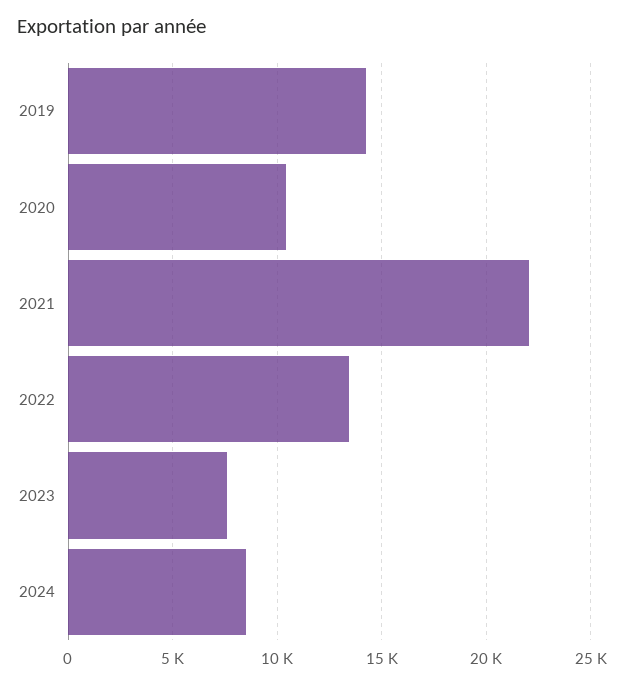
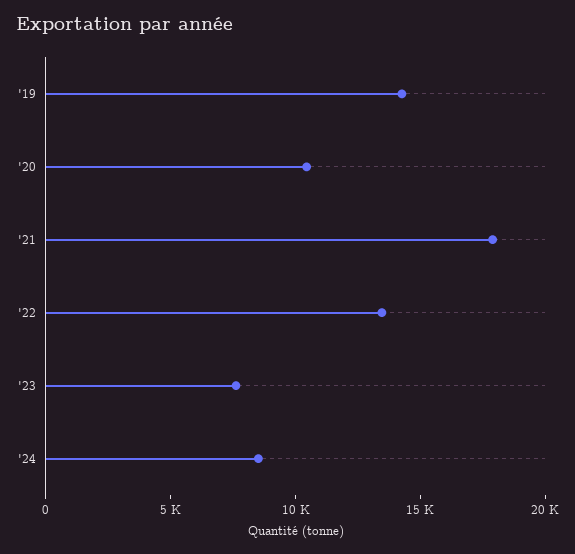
2021: 22000 -> 18000

